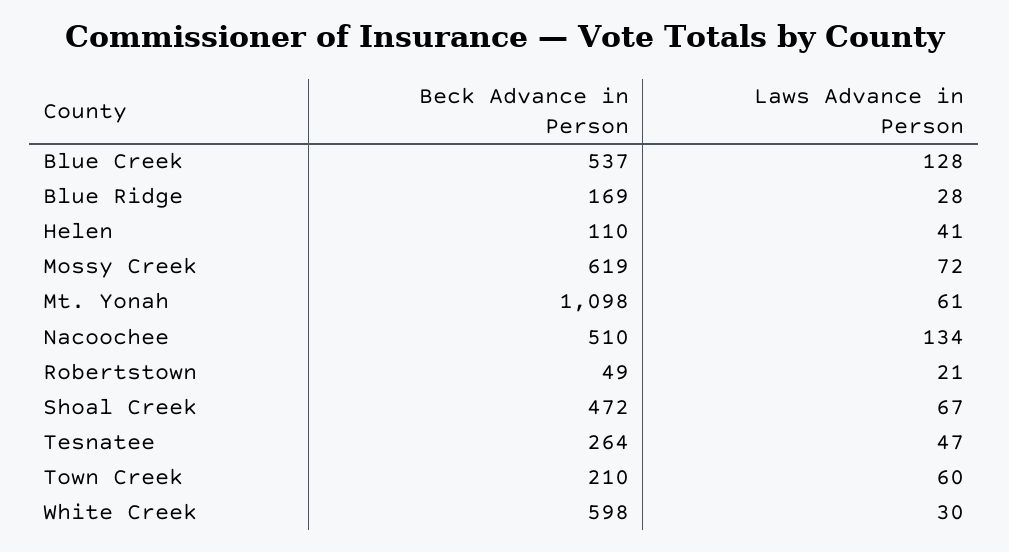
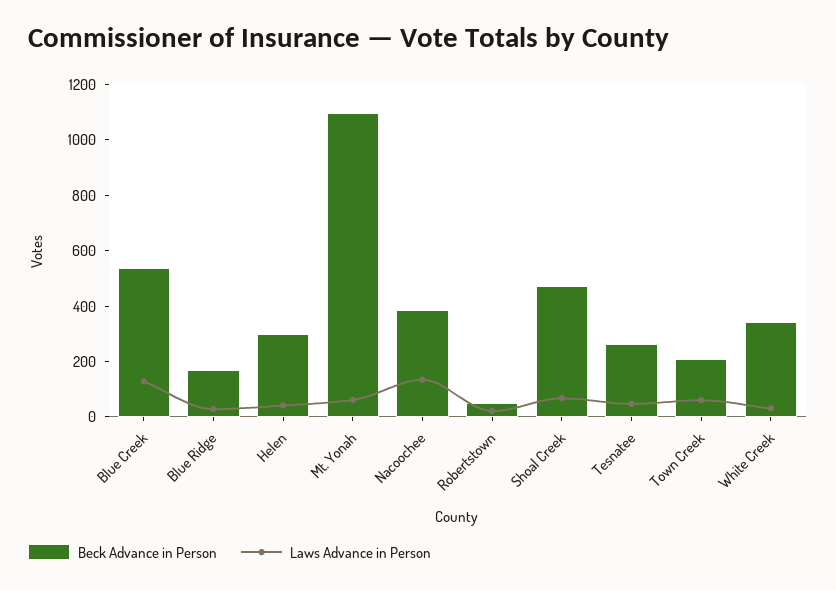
Beck Advance in Person, Helen: 110 -> 300
Beck Advance in Person, Mossy Creek: 619 -> none
Laws Advance in Person, Mossy Creek: 72 -> none
Beck Advance in Person, Nacoochee: 510 -> 400
Beck Advance in Person, White Creek: 598 -> 350

